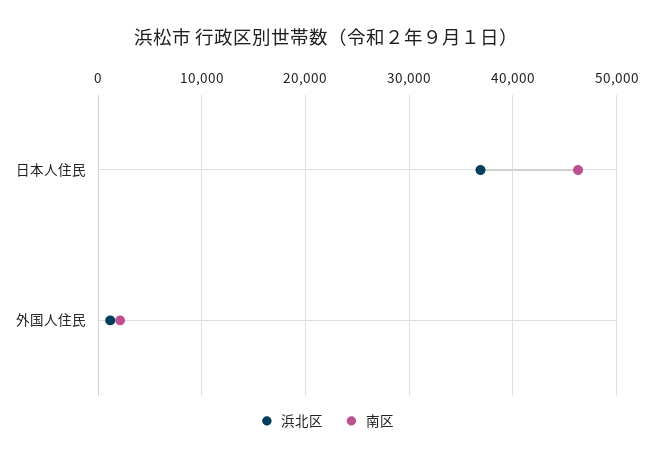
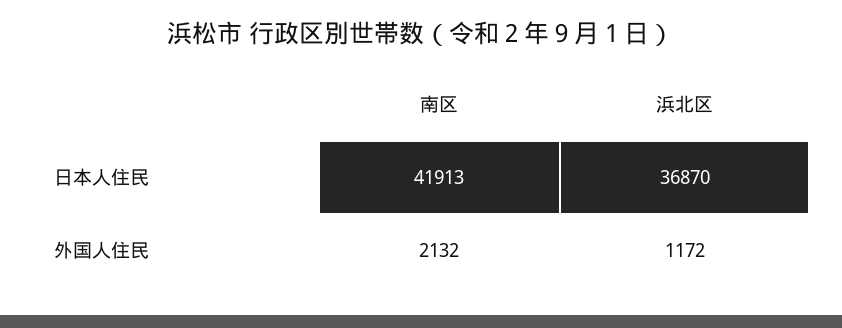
南区, 日本人住民: 46000 -> 41913

